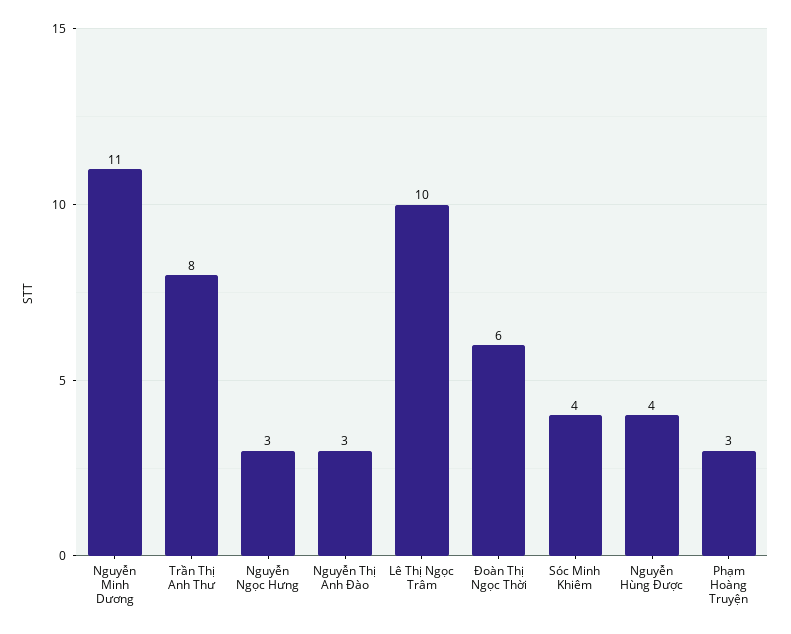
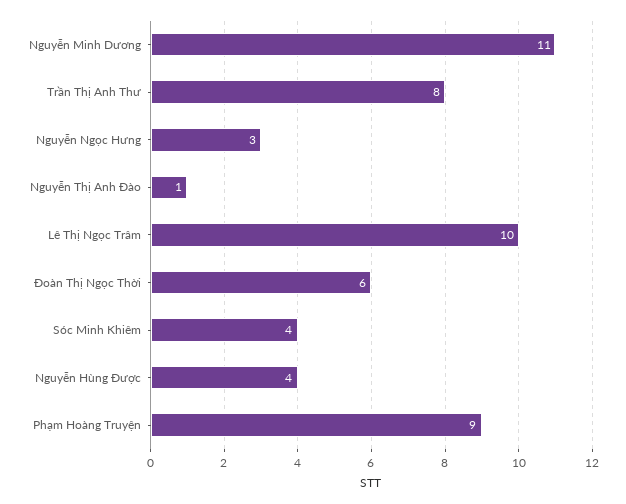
Nguyễn Thị Anh Đào: 3 -> 1
Phạm Hoàng Truyện: 3 -> 9

